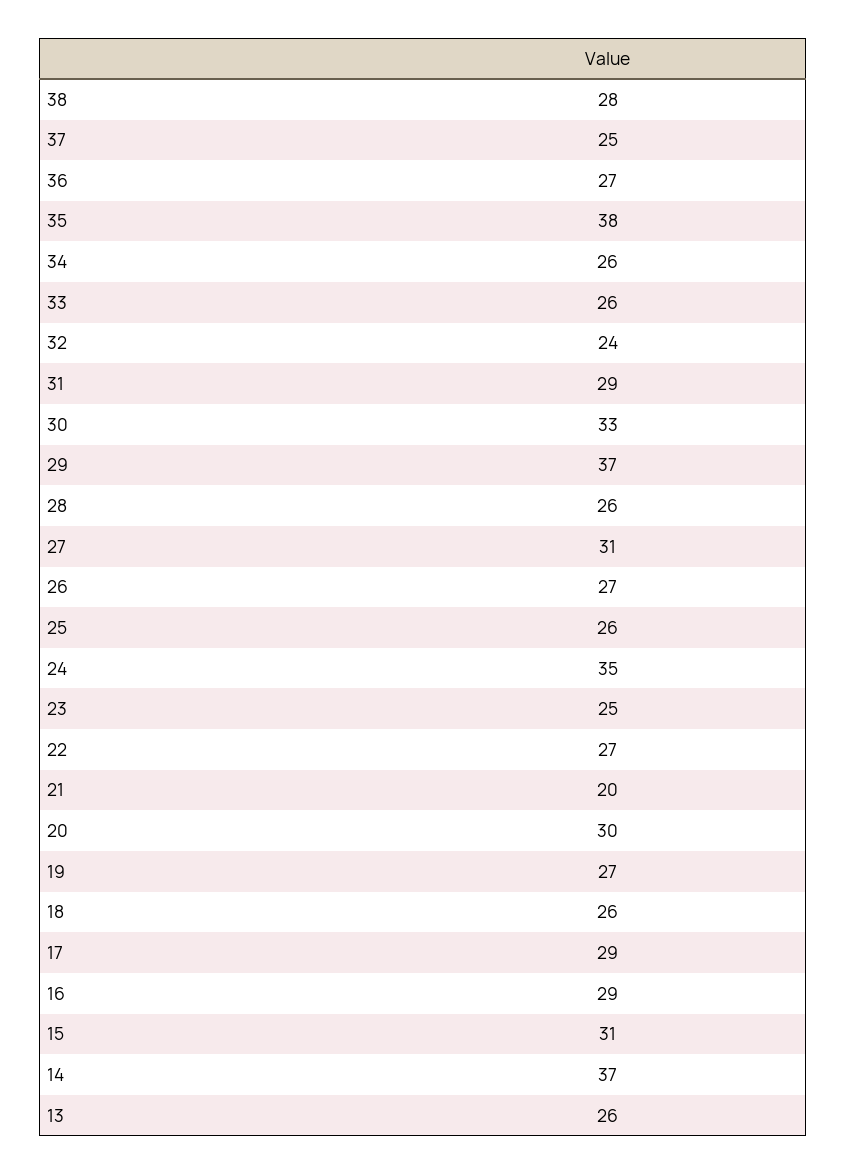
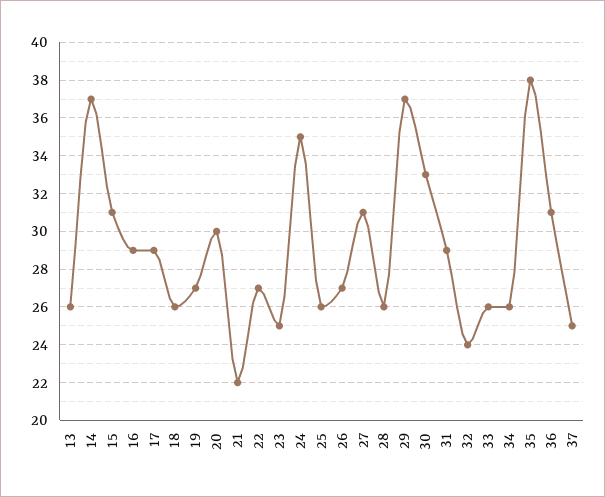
38: 28 -> none
36: 27 -> 31
21: 20 -> 22

